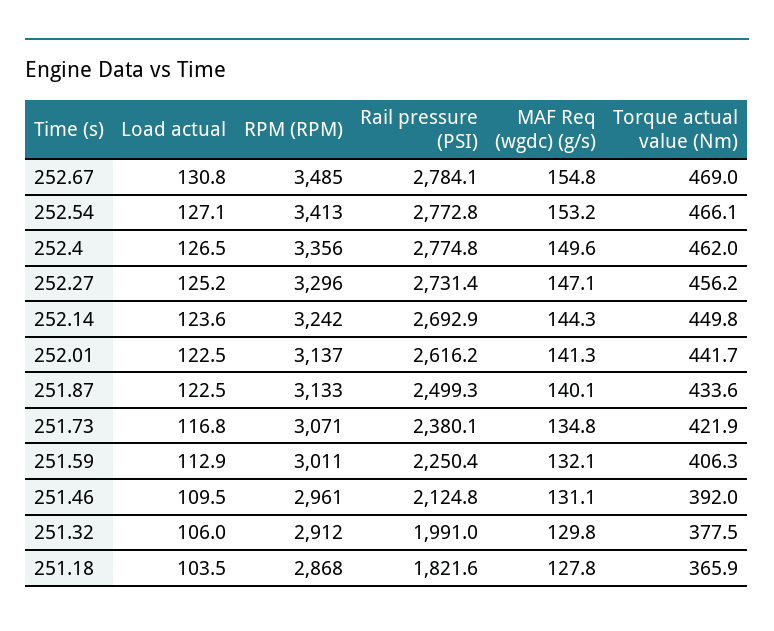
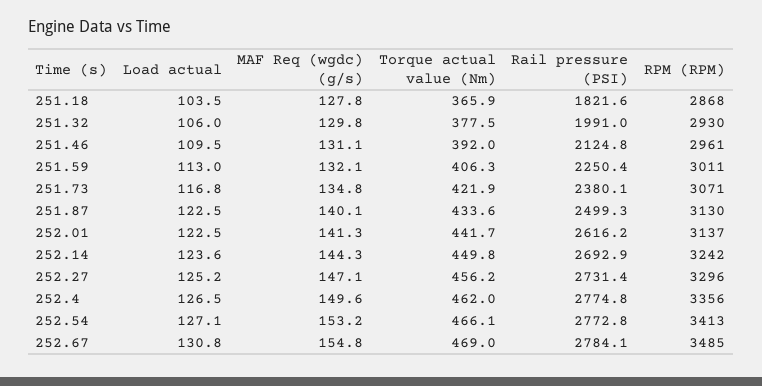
RPM (RPM), 251.87: 3133 -> 3130
Load actual, 251.59: 112.9 -> 113
RPM (RPM), 251.32: 2912 -> 2930

